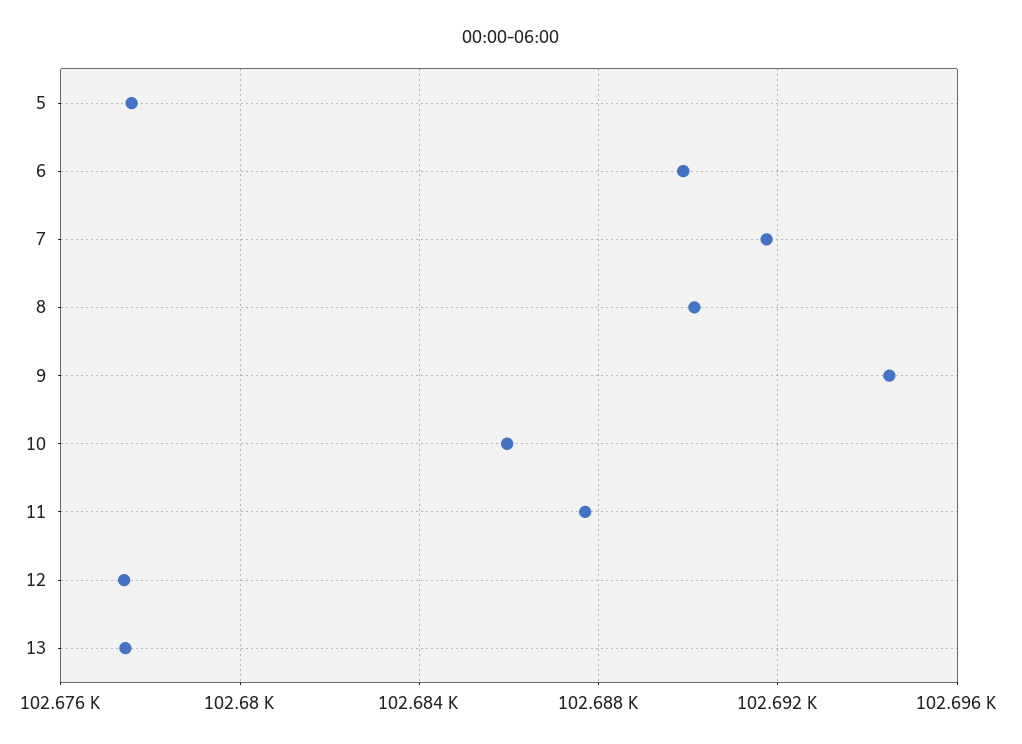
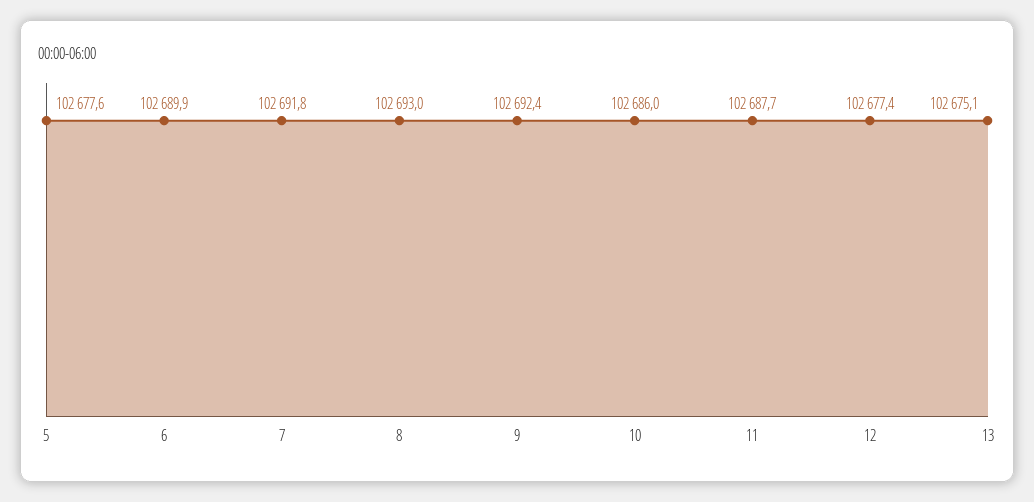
8: 102690 -> 102693
9: 102694.5 -> 102692.4
13: 102677.5 -> 102675.1

